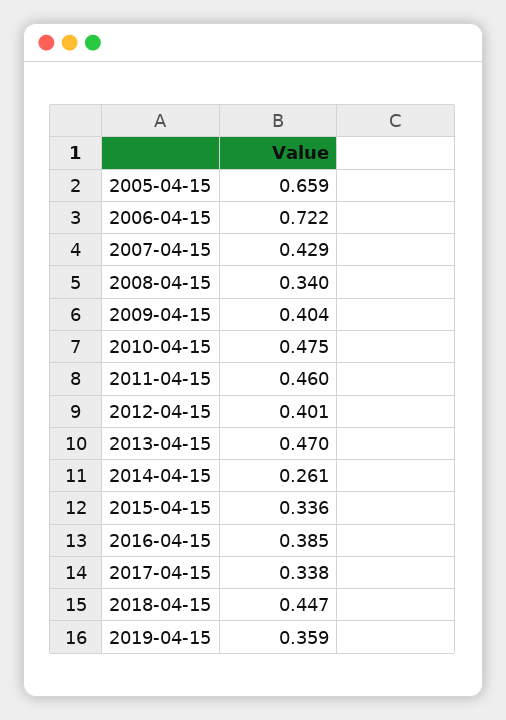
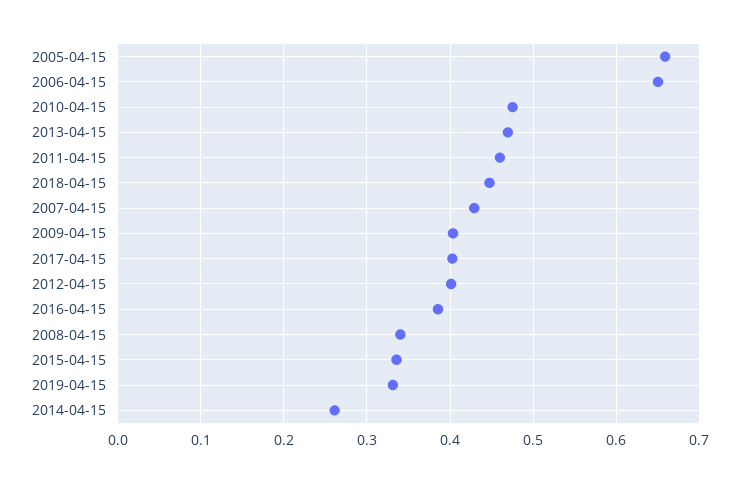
2006-04-15: 0.722 -> 0.65
2017-04-15: 0.338 -> 0.4
2019-04-15: 0.359 -> 0.33

